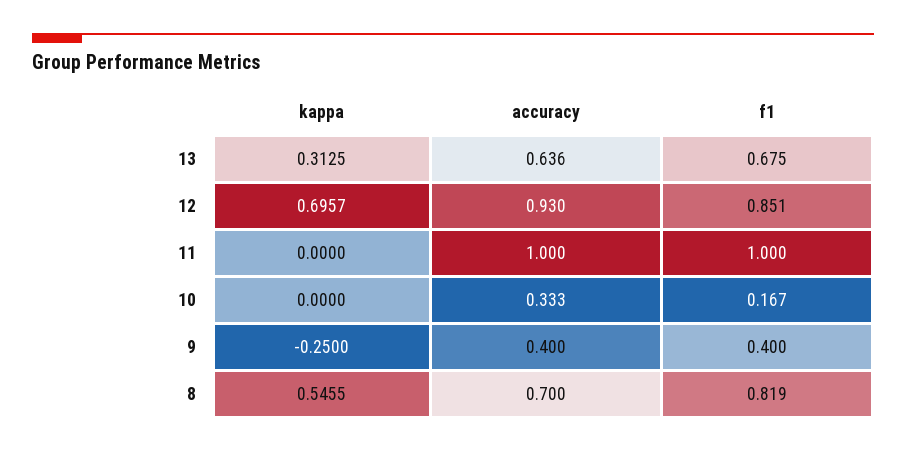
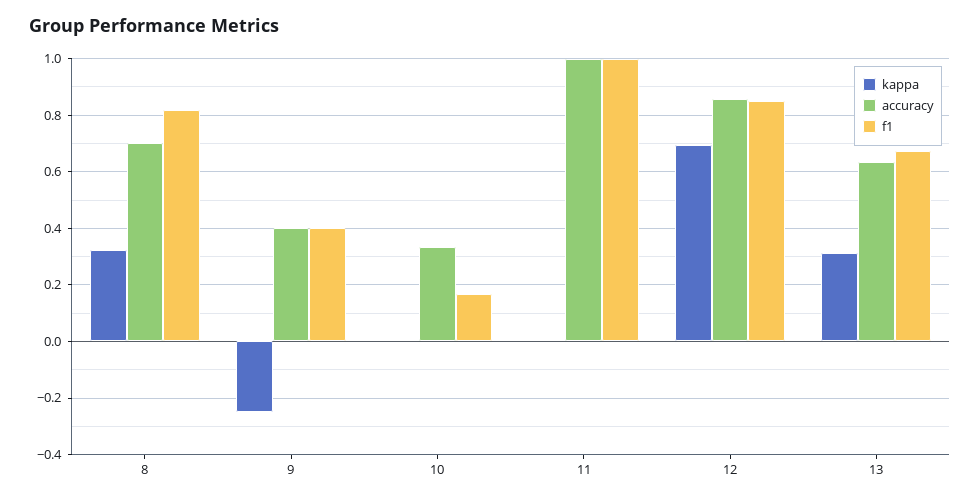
accuracy, 12: 0.93 -> 0.85
kappa, 8: 0.5455 -> 0.325

